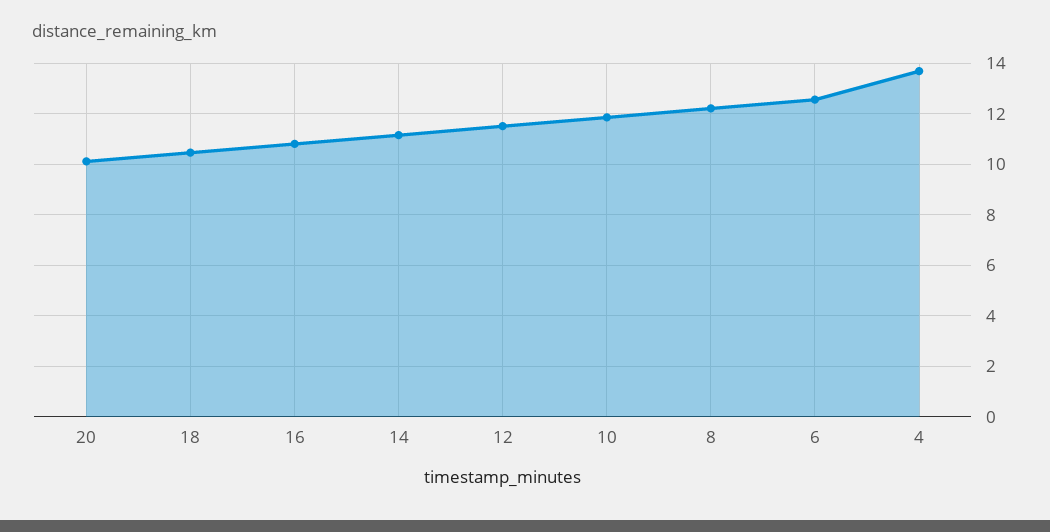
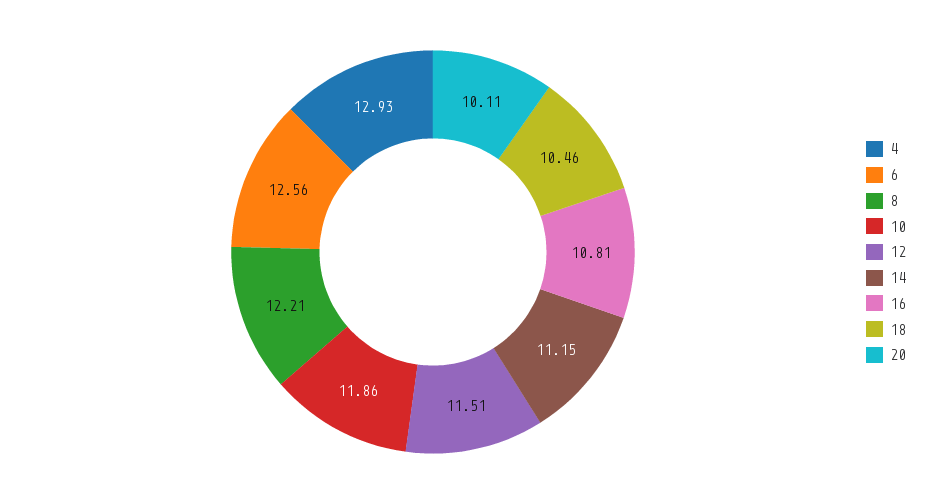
4: 13.75 -> 12.93

